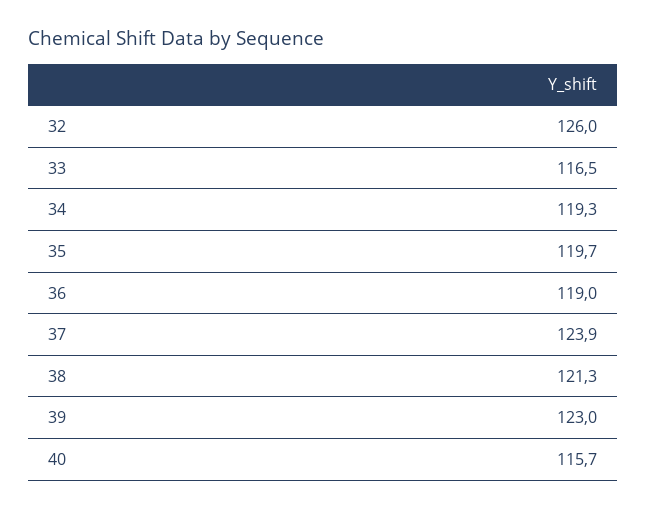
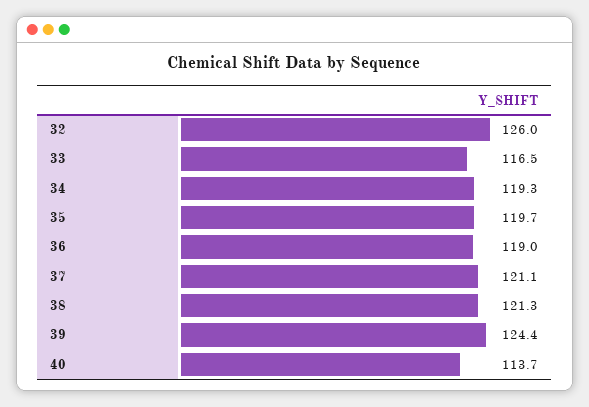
37: 123.9 -> 121.1
39: 123 -> 124.4
40: 115.7 -> 113.7

